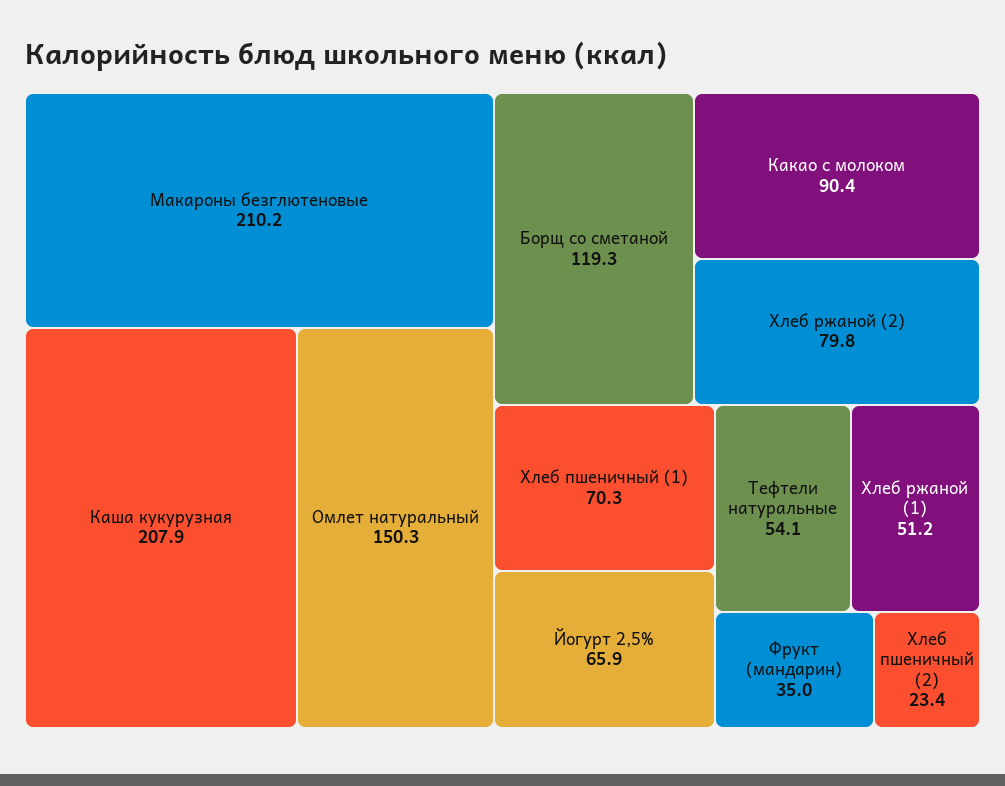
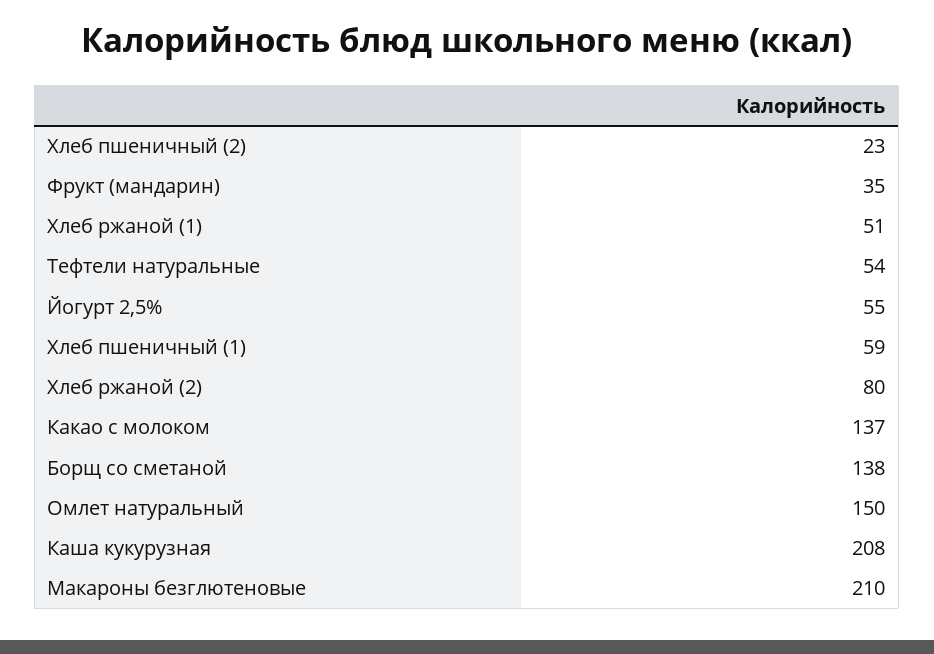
Борщ со сметаной: 119.3 -> 138
Какао с молоком: 90.4 -> 137
Хлеб пшеничный (1): 70.3 -> 59
Йогурт 2,5%: 65.9 -> 55

